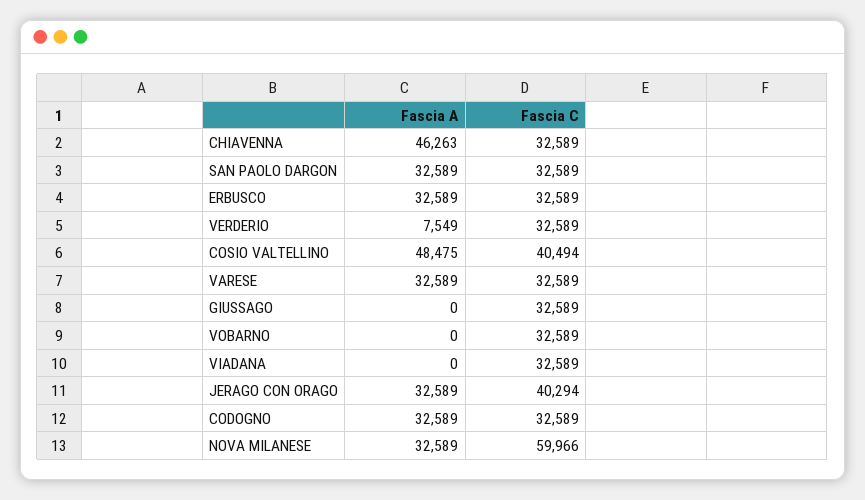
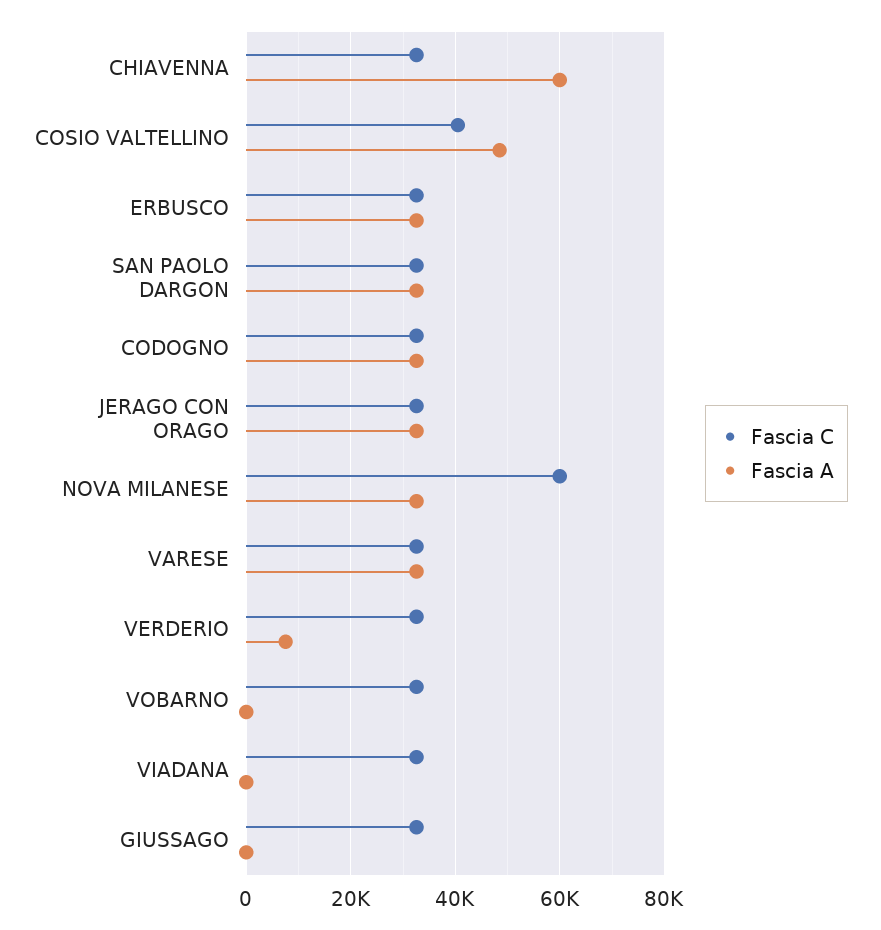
Fascia A, CHIAVENNA: 46263 -> 60000
Fascia C, JERAGO CON ORAGO: 40294 -> 32000

